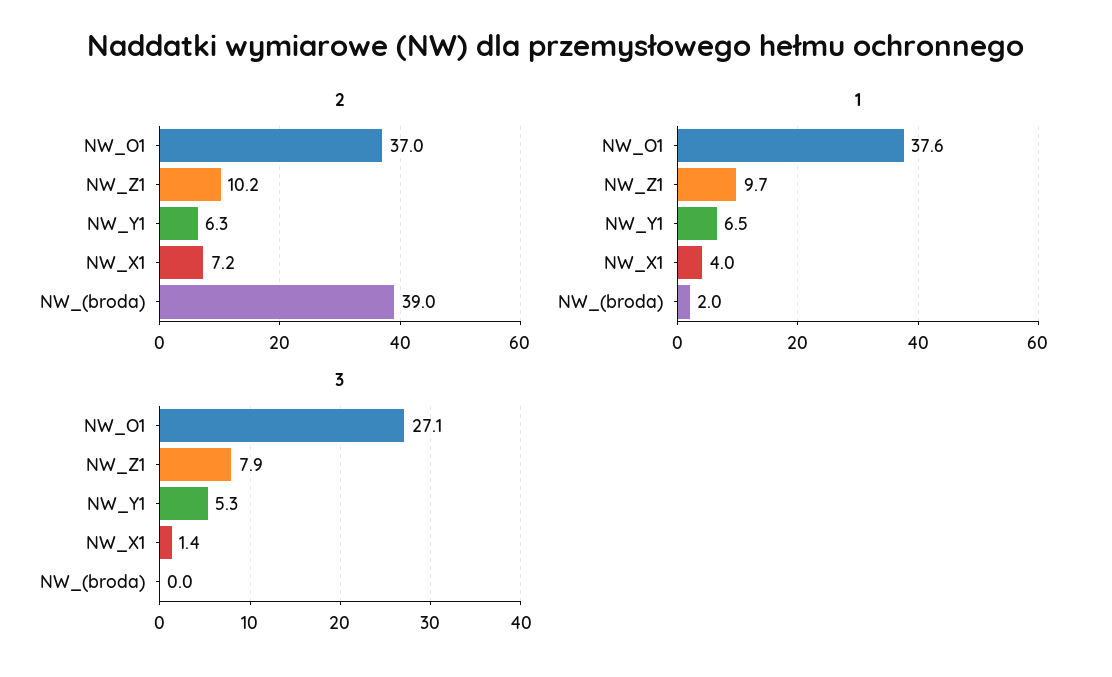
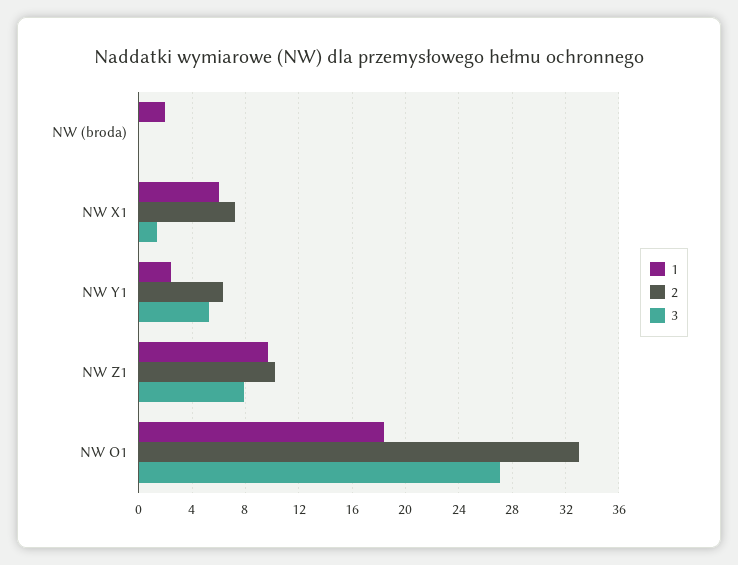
2, NW_O1: 37 -> 33
2, NW_(broda): 39 -> 0
1, NW_O1: 37.6 -> 18.5
1, NW_Y1: 6.5 -> 2.5
1, NW_X1: 4 -> 6

